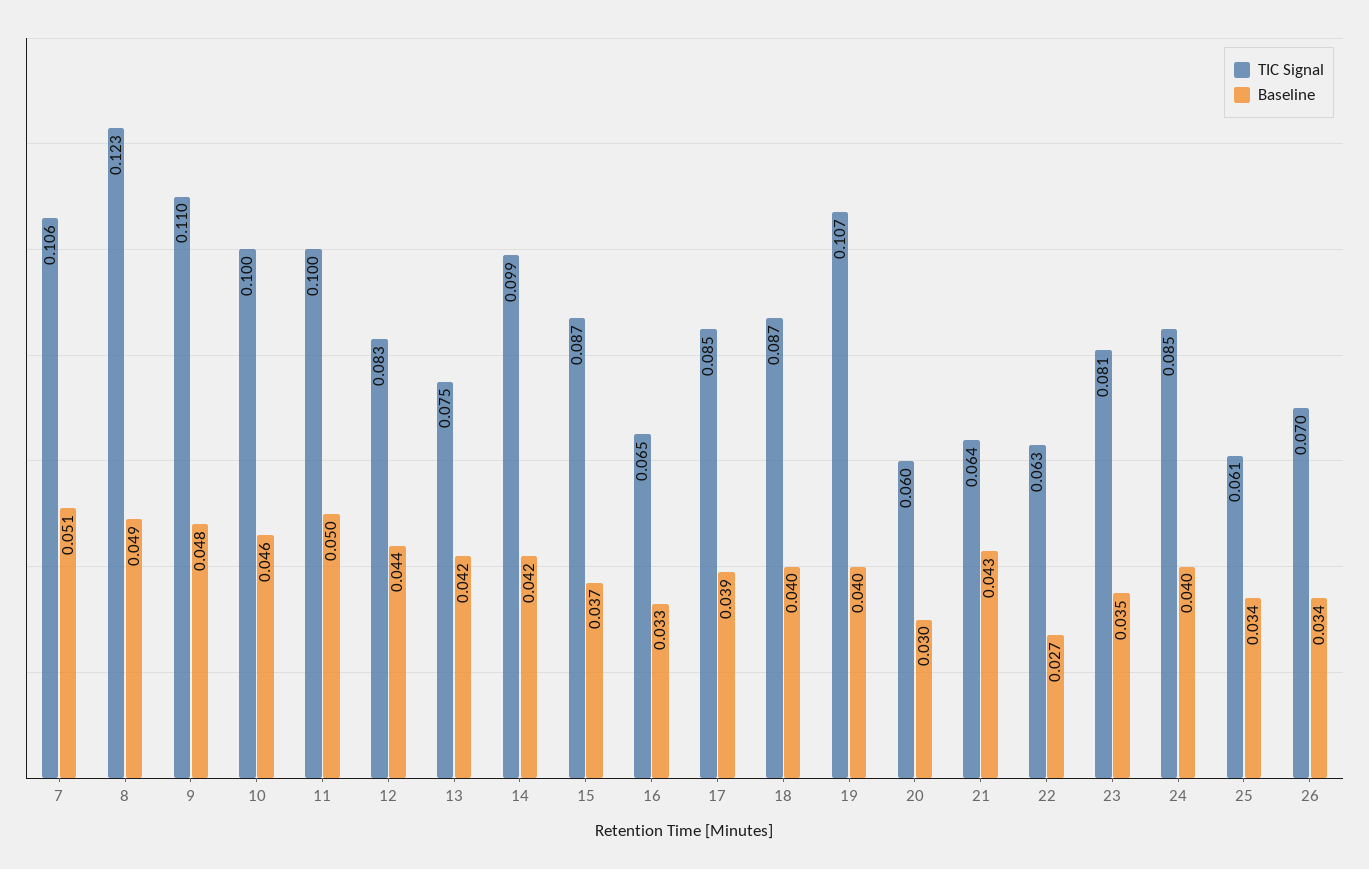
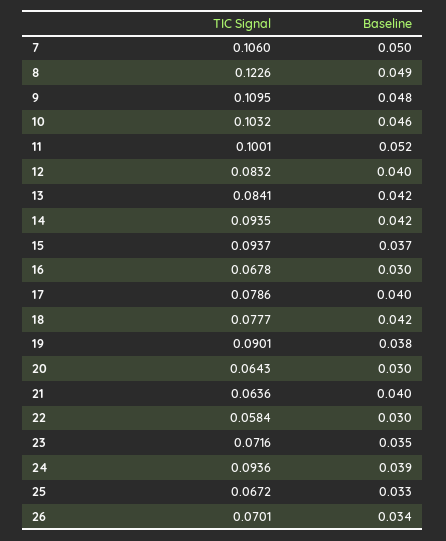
Baseline, 7: 0.051 -> 0.05
TIC Signal, 10: 0.1 -> 0.1032
Baseline, 11: 0.05 -> 0.052
Baseline, 12: 0.044 -> 0.04
TIC Signal, 13: 0.075 -> 0.0841
TIC Signal, 14: 0.099 -> 0.0935
TIC Signal, 15: 0.087 -> 0.0937
TIC Signal, 16: 0.065 -> 0.0678
Baseline, 16: 0.033 -> 0.03
TIC Signal, 17: 0.085 -> 0.0786
Baseline, 17: 0.039 -> 0.04
TIC Signal, 18: 0.087 -> 0.0777
Baseline, 18: 0.04 -> 0.042
TIC Signal, 19: 0.107 -> 0.0901
Baseline, 19: 0.04 -> 0.038
TIC Signal, 20: 0.06 -> 0.0643
Baseline, 21: 0.043 -> 0.04
TIC Signal, 22: 0.063 -> 0.0584
Baseline, 22: 0.027 -> 0.03
TIC Signal, 23: 0.081 -> 0.0716
TIC Signal, 24: 0.085 -> 0.0936
Baseline, 24: 0.04 -> 0.039
TIC Signal, 25: 0.061 -> 0.0672
Baseline, 25: 0.034 -> 0.033

